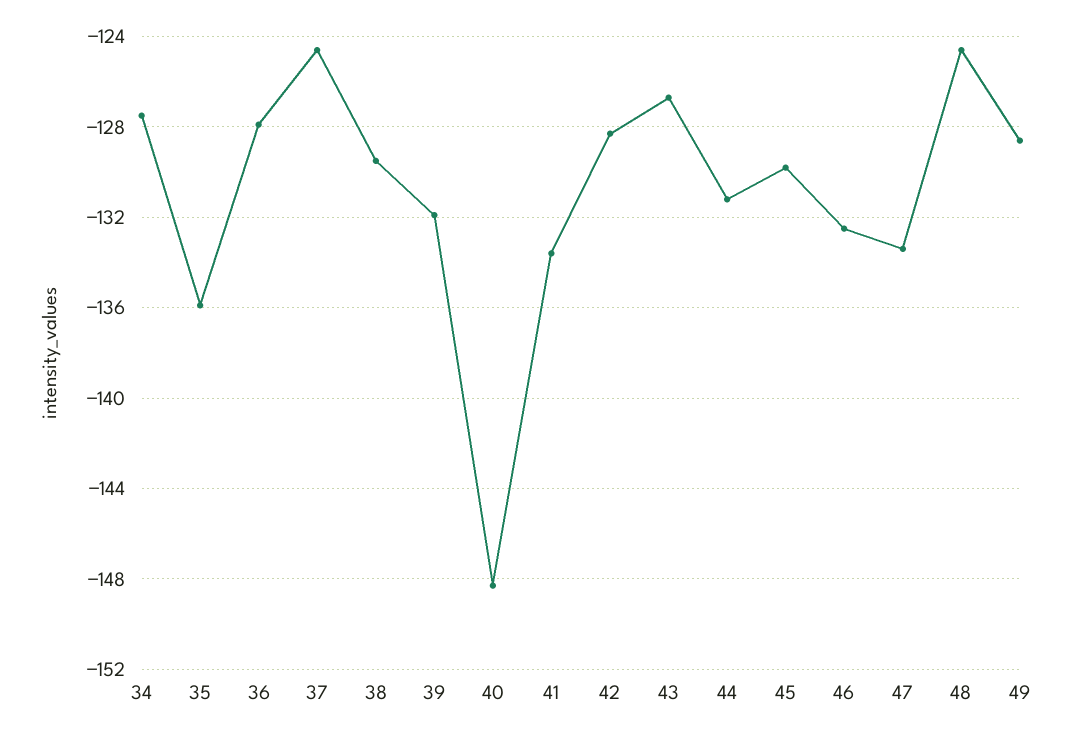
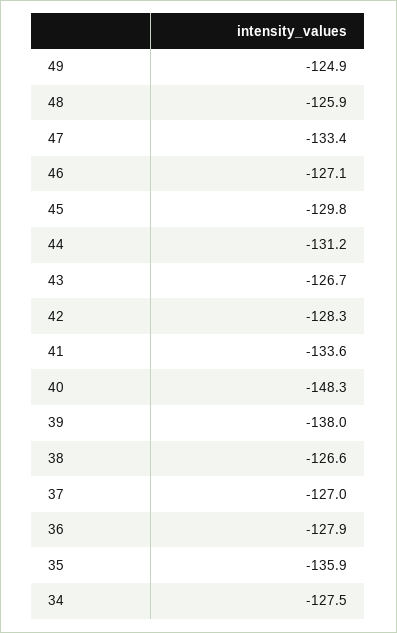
37: -124.5 -> -127
38: -129.5 -> -126.6
39: -132 -> -138
46: -132.5 -> -127.1
48: -124.5 -> -125.9
49: -128.5 -> -124.9

